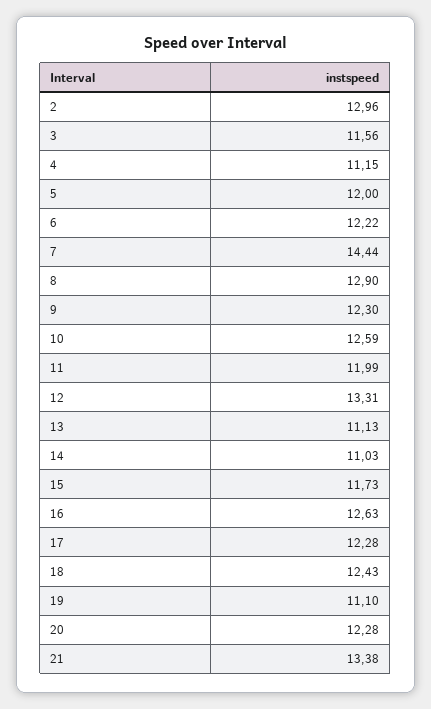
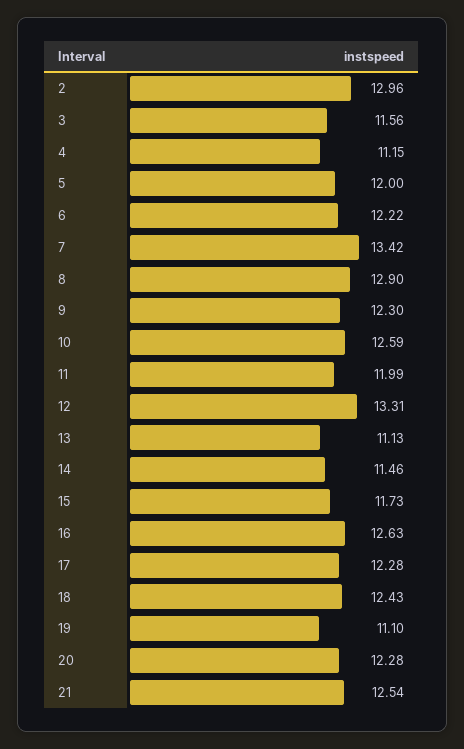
7: 14.44 -> 13.42
14: 11.03 -> 11.46
21: 13.38 -> 12.54

